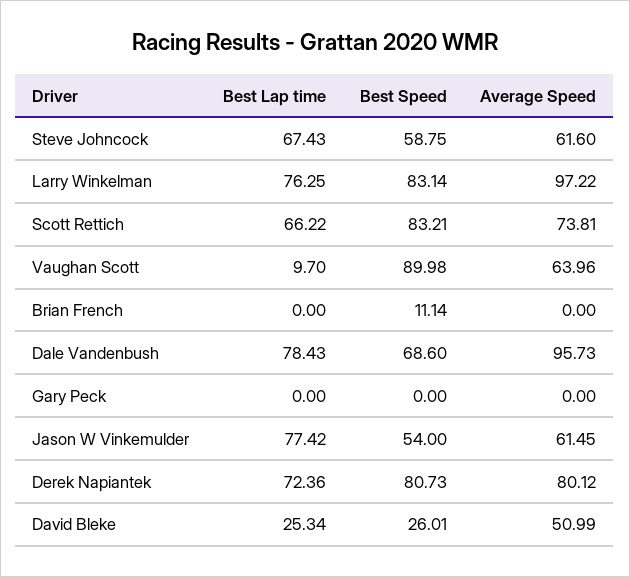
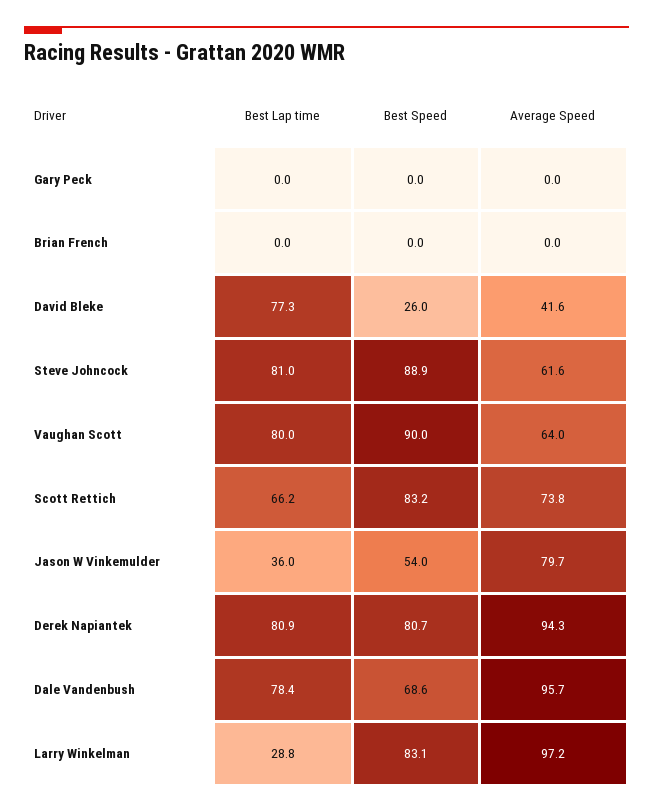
Best Lap time, Steve Johncock: 67.43 -> 81
Best Speed, Steve Johncock: 58.75 -> 88.9
Best Lap time, Larry Winkelman: 76.25 -> 28.8
Best Lap time, Vaughan Scott: 9.7 -> 80
Best Speed, Brian French: 11.14 -> 0
Best Lap time, Jason W Vinkemulder: 77.42 -> 36
Average Speed, Jason W Vinkemulder: 61.45 -> 79.7
Best Lap time, Derek Napiantek: 72.36 -> 80.9
Average Speed, Derek Napiantek: 80.12 -> 94.3
Best Lap time, David Bleke: 25.34 -> 77.3
Average Speed, David Bleke: 50.99 -> 41.6

